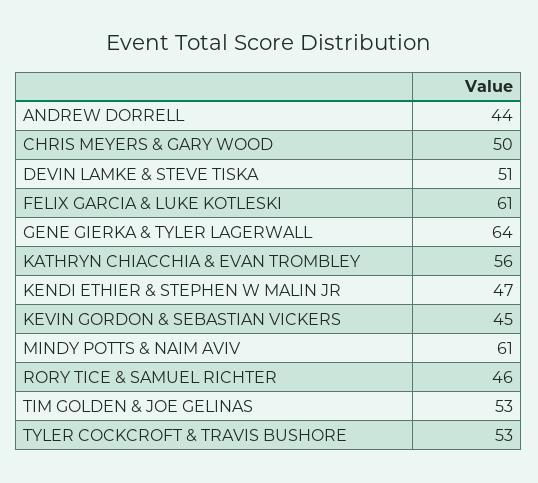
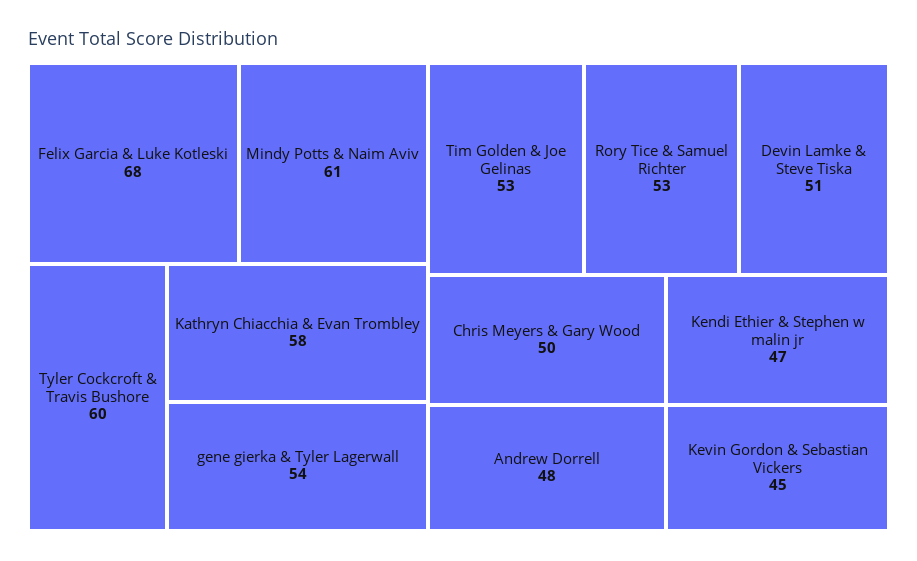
ANDREW DORRELL: 44 -> 48
FELIX GARCIA & LUKE KOTLESKI: 61 -> 68
GENE GIERKA & TYLER LAGERWALL: 64 -> 54
KATHRYN CHIACCHIA & EVAN TROMBLEY: 56 -> 58
RORY TICE & SAMUEL RICHTER: 46 -> 53
TYLER COCKCROFT & TRAVIS BUSHORE: 53 -> 60

